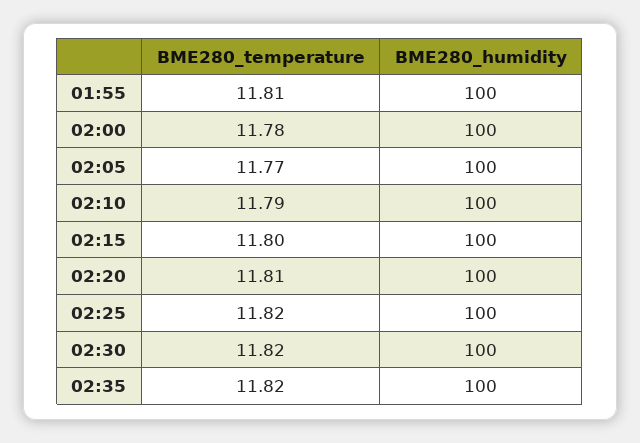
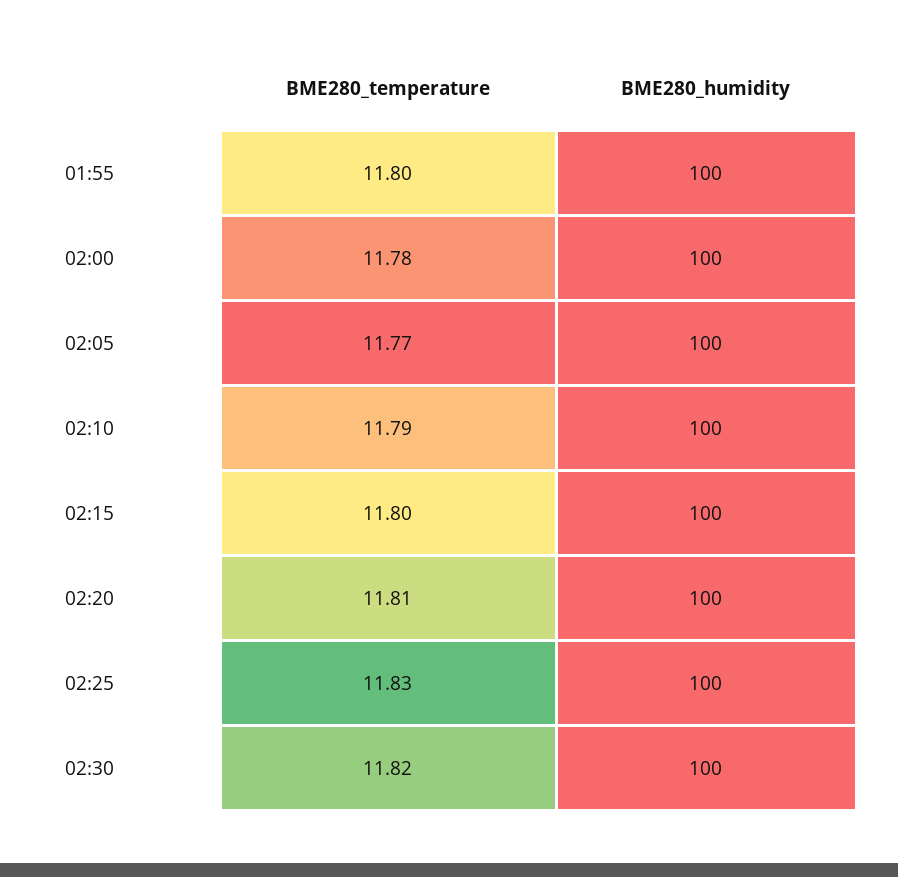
BME280_temperature, 01:55: 11.81 -> 11.8
BME280_temperature, 02:25: 11.82 -> 11.83
BME280_temperature, 02:35: 11.82 -> none
BME280_humidity, 02:35: 100 -> none

